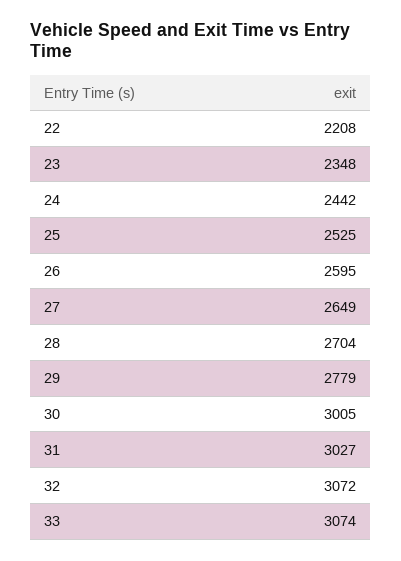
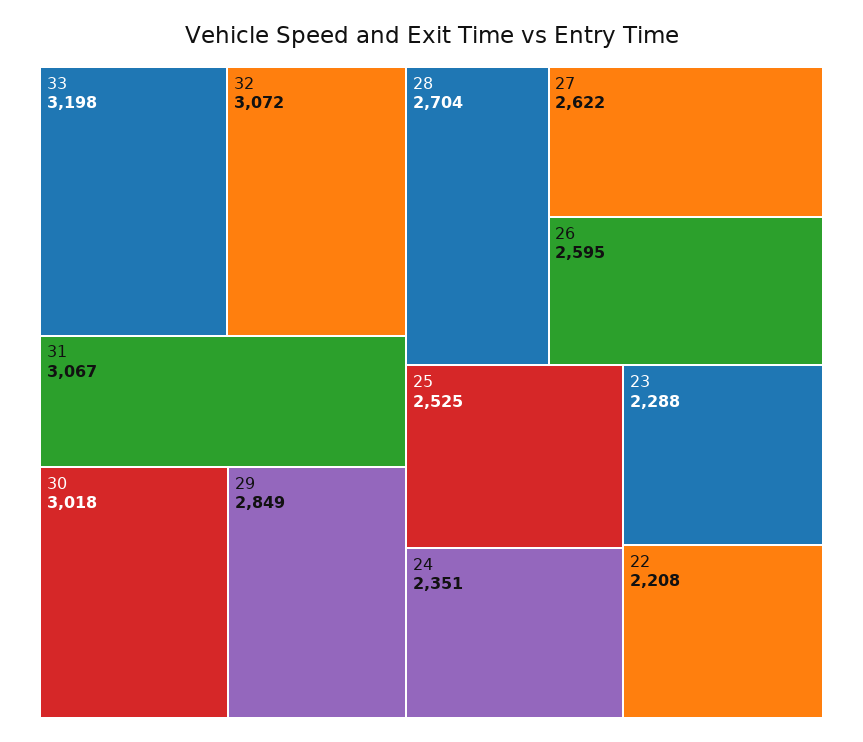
23: 2348 -> 2288
24: 2442 -> 2351
27: 2649 -> 2622
29: 2779 -> 2849
30: 3005 -> 3018
31: 3027 -> 3067
33: 3074 -> 3198

